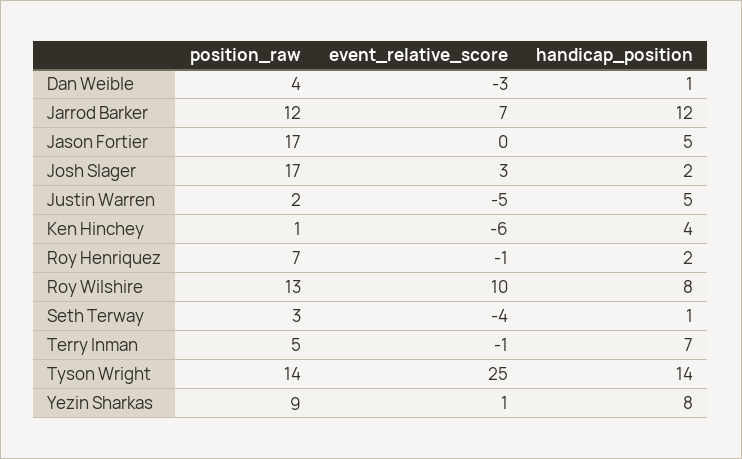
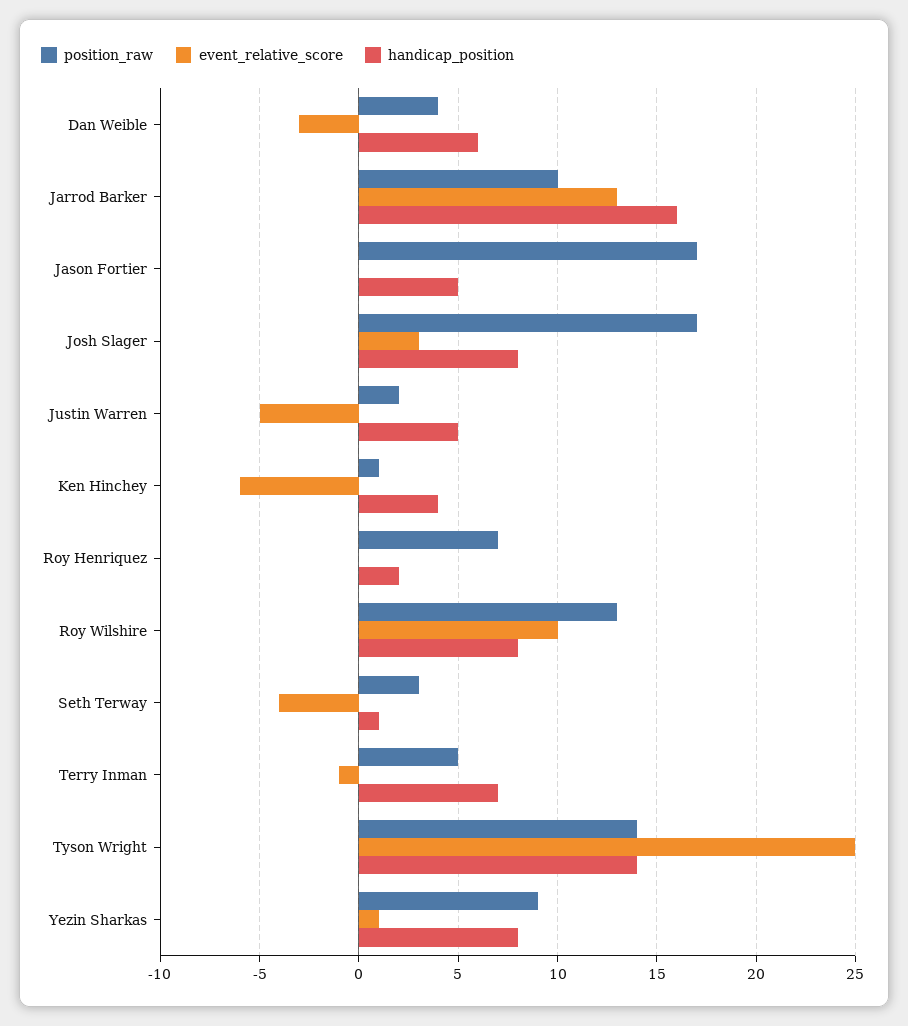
handicap_position, Dan Weible: 1 -> 6
position_raw, Jarrod Barker: 12 -> 10
event_relative_score, Jarrod Barker: 7 -> 13
handicap_position, Jarrod Barker: 12 -> 16
handicap_position, Josh Slager: 2 -> 8
event_relative_score, Roy Henriquez: -1 -> 0

